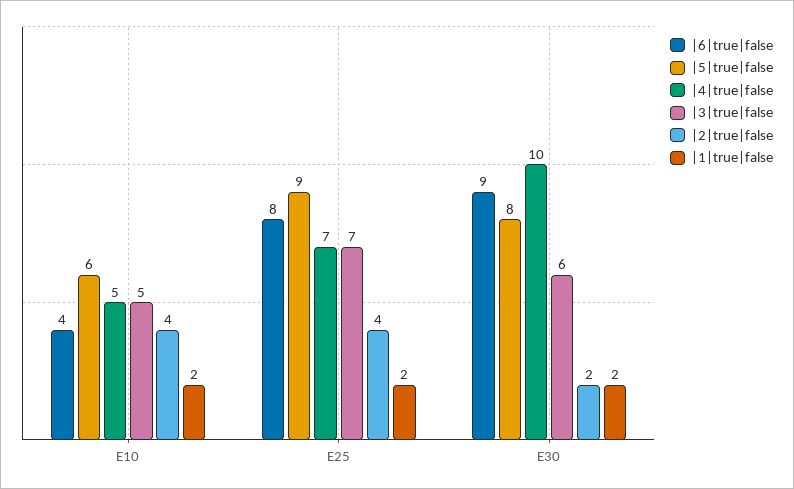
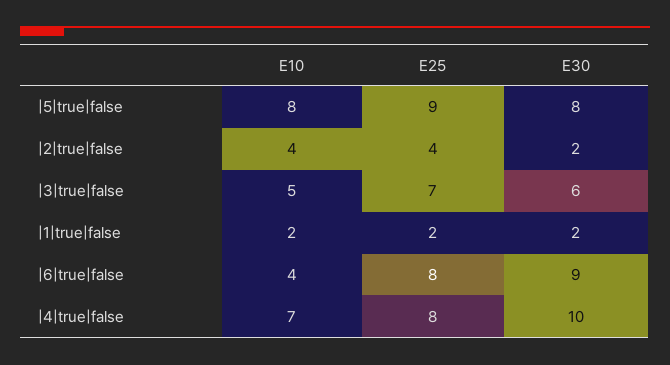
|5|true|false, E10: 6 -> 8
|4|true|false, E10: 5 -> 7
|4|true|false, E25: 7 -> 8

